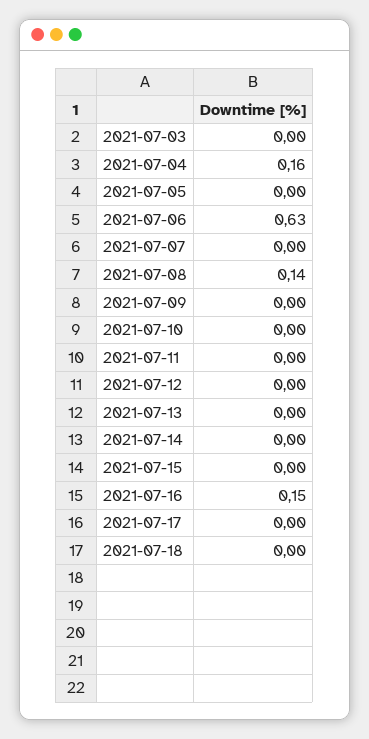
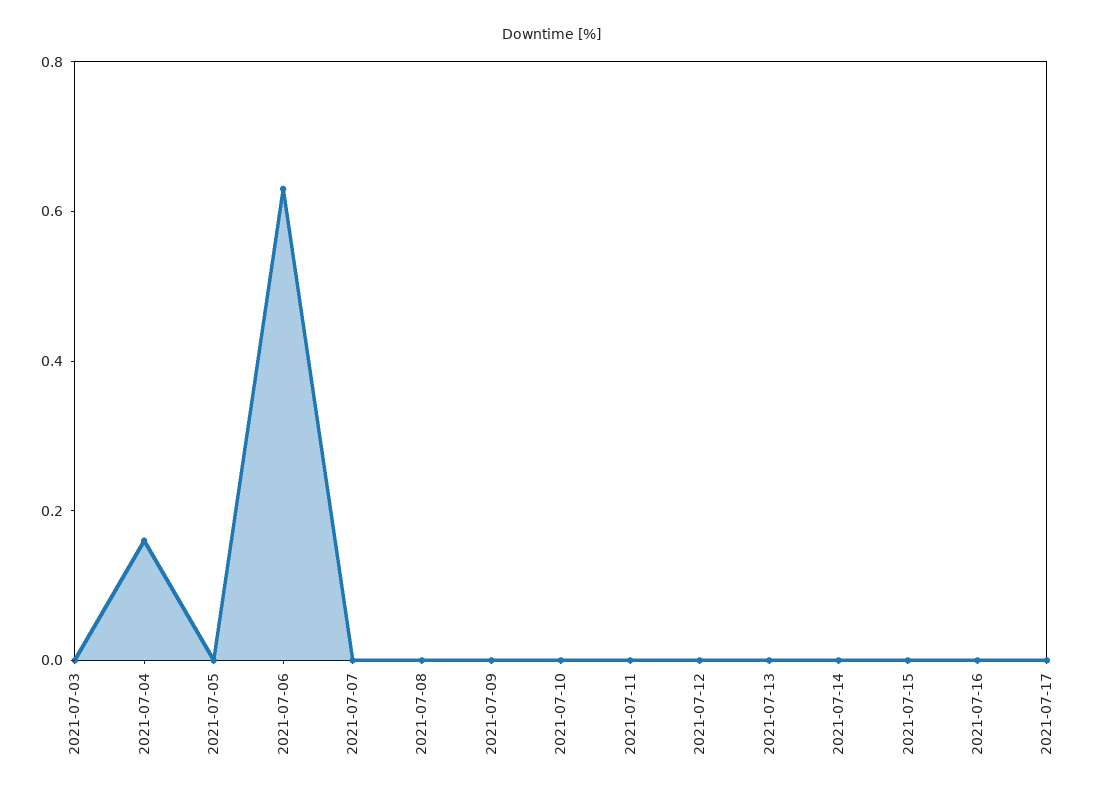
2021-07-08: 0.14 -> 0
2021-07-16: 0.15 -> 0
2021-07-18: 0 -> none

